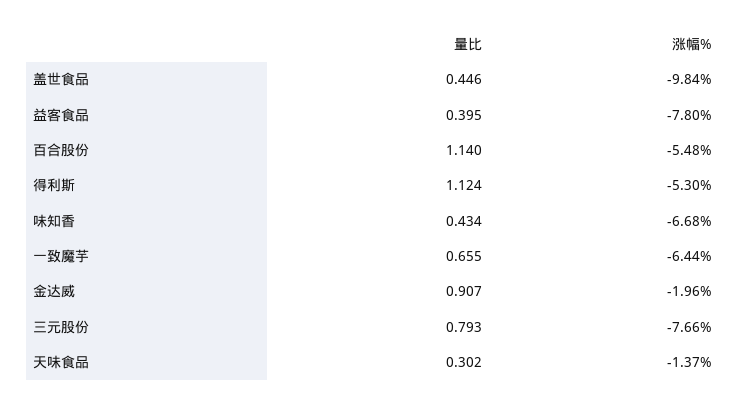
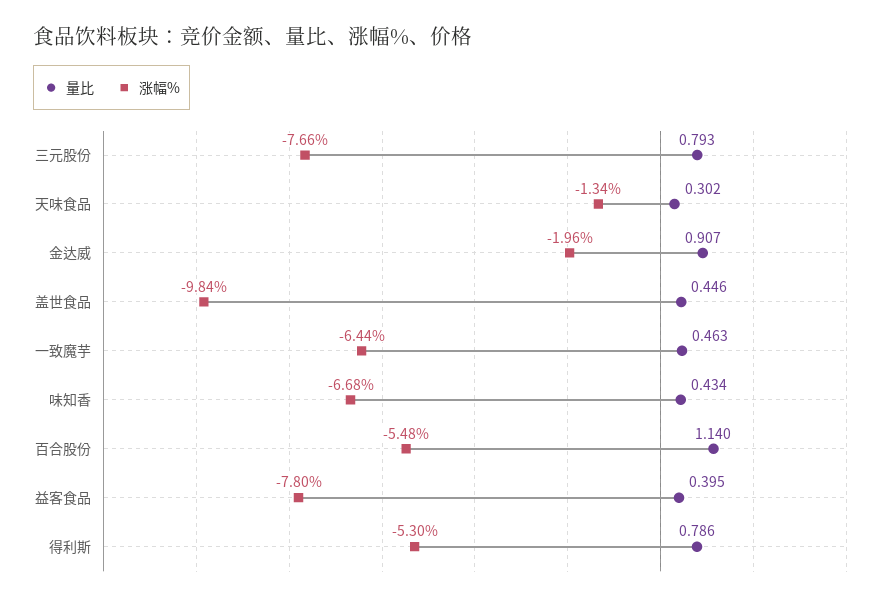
量比, 得利斯: 1.124 -> 0.786
量比, 一致魔芋: 0.655 -> 0.463
涨幅%, 天味食品: -1.37 -> -1.34

